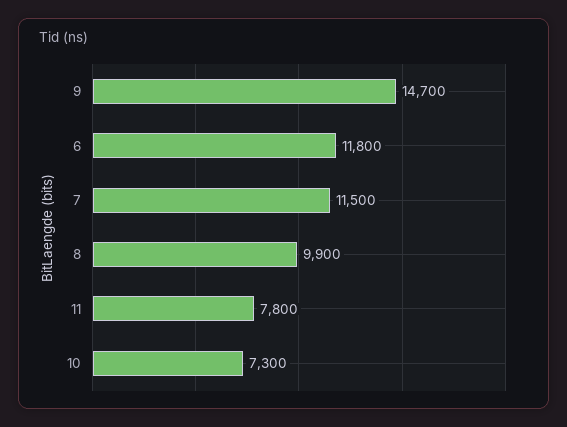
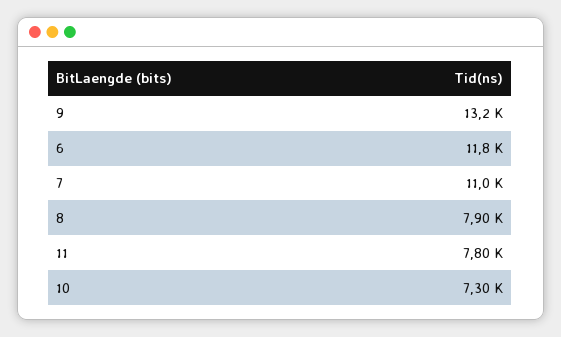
9: 14700 -> 13200
7: 11500 -> 11000
8: 9900 -> 7900

